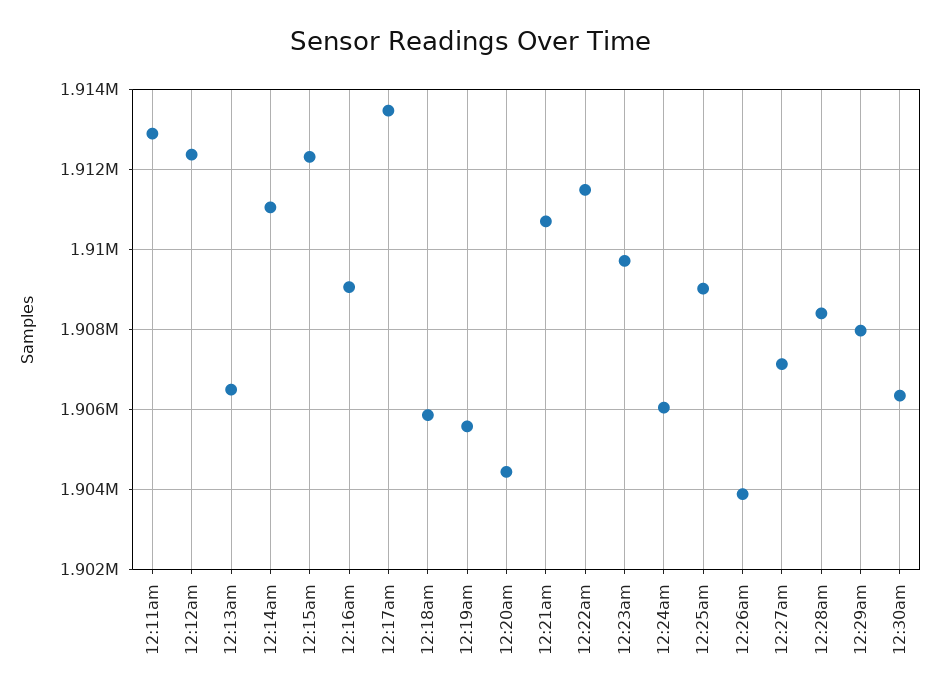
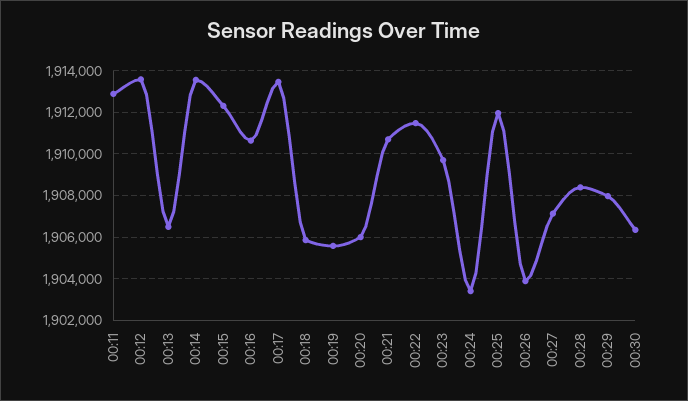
12:12am: 1912400 -> 1913500
12:14am: 1911000 -> 1913500
12:16am: 1909000 -> 1910500
12:20am: 1904400 -> 1906000
12:24am: 1906000 -> 1903500
12:25am: 1909000 -> 1912000

